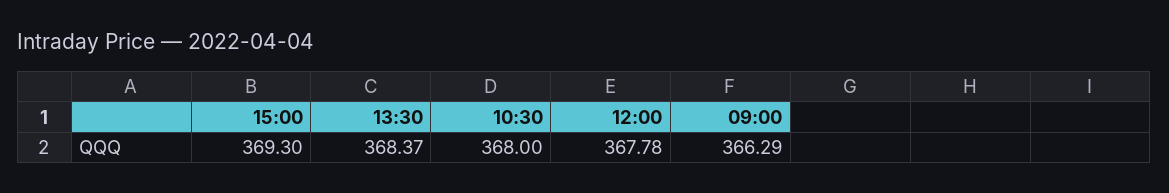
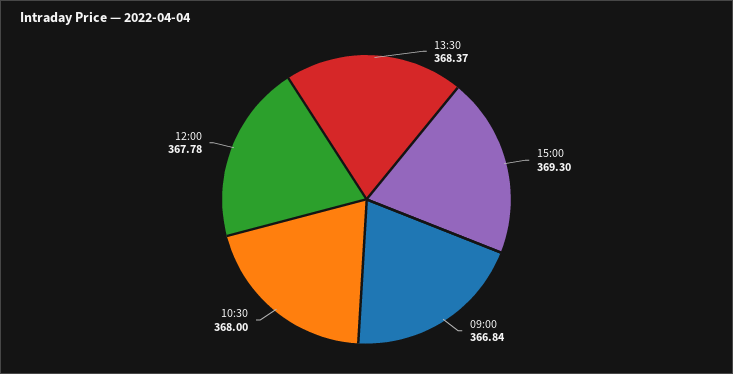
09:00: 366.29 -> 366.84

